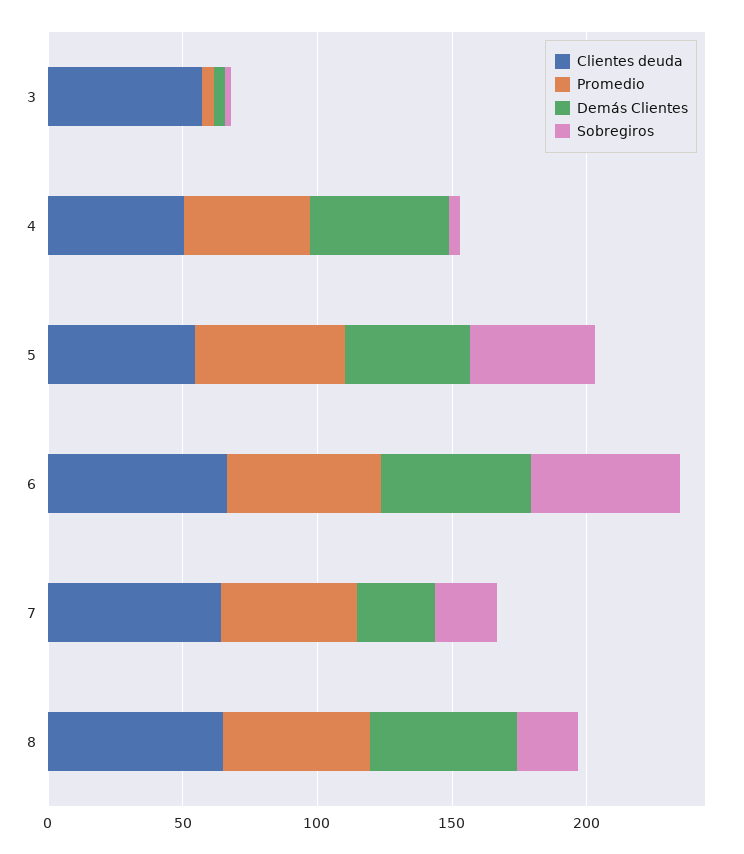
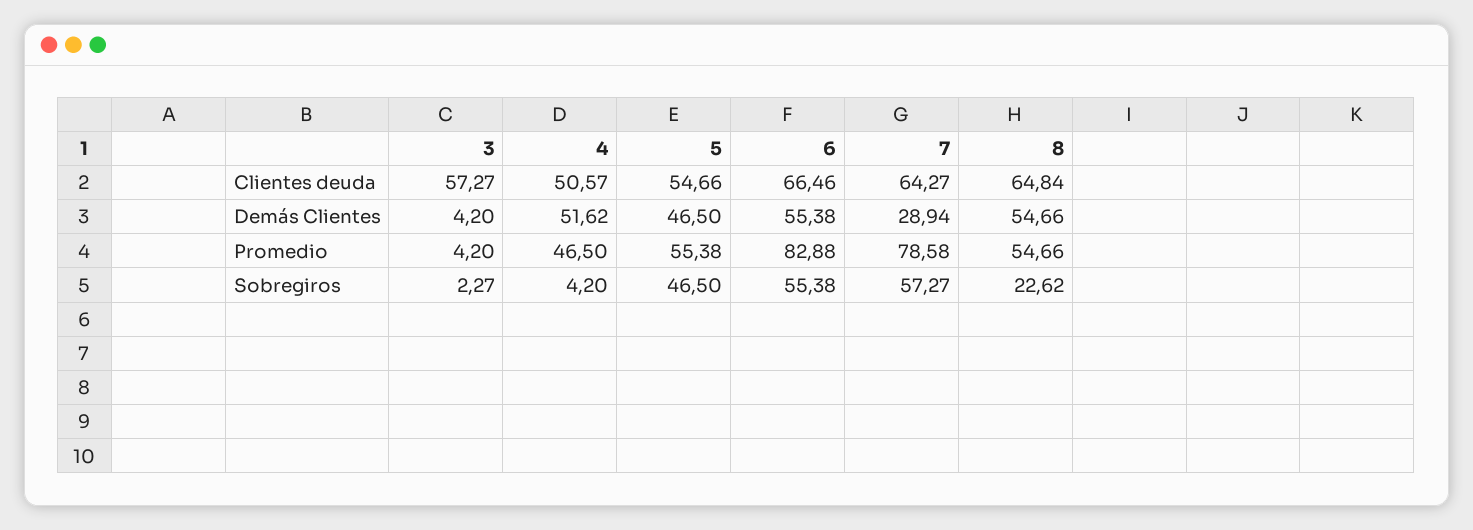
Promedio, 6: 60 -> 82.88
Promedio, 7: 50 -> 78.58
Sobregiros, 7: 20 -> 57.27

